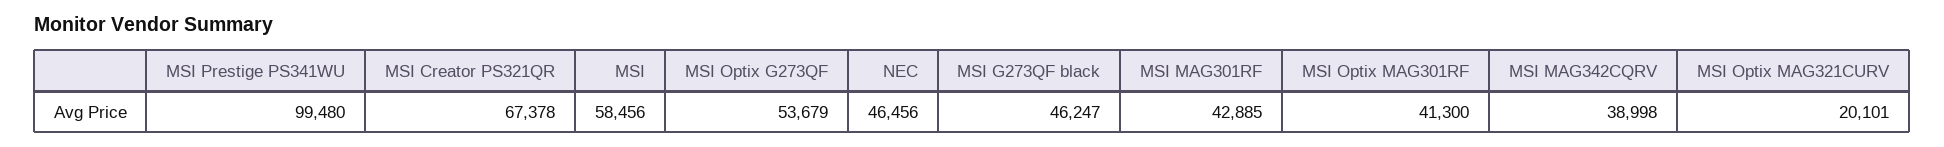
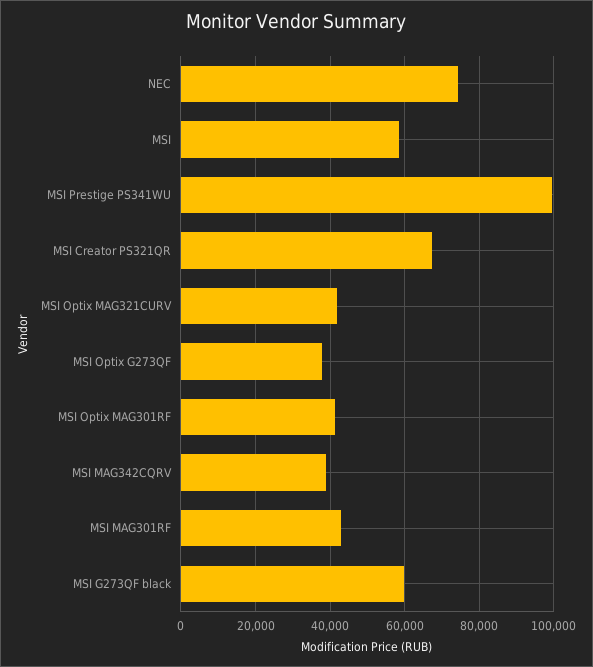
MSI Optix G273QF: 53679 -> 38000
NEC: 46456 -> 74000
MSI G273QF black: 46247 -> 60000
MSI Optix MAG321CURV: 20101 -> 42000

